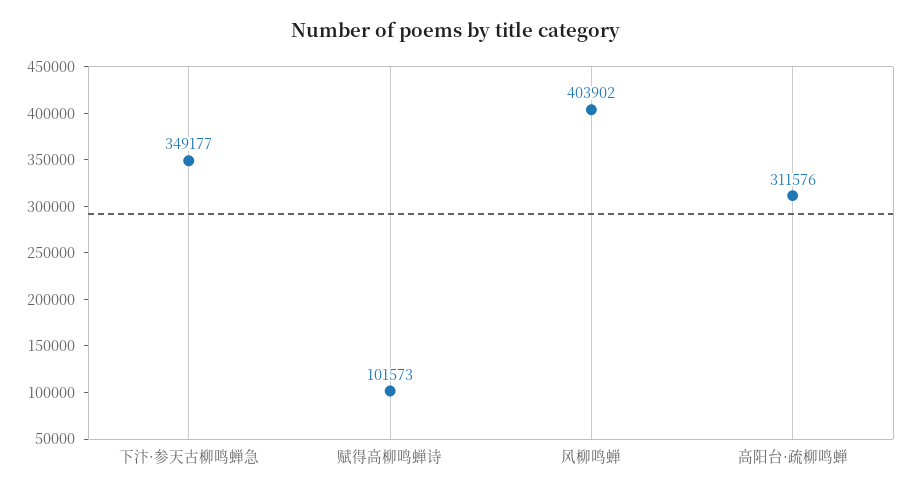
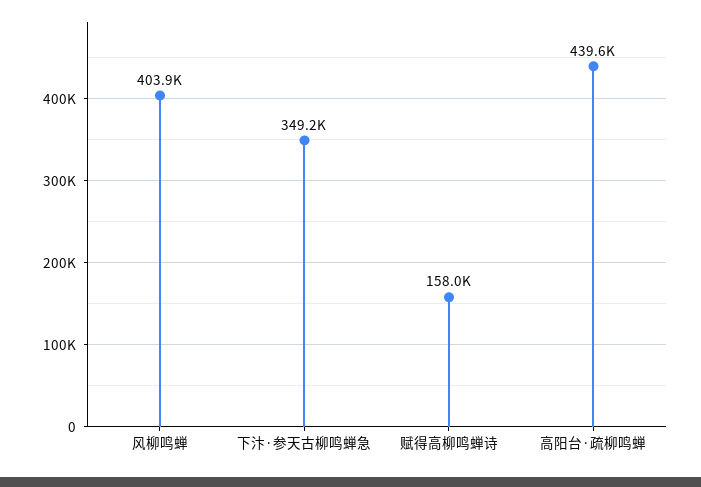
赋得高柳鸣蝉诗: 101573 -> 158000
高阳台·疏柳鸣蝉: 311576 -> 439600

